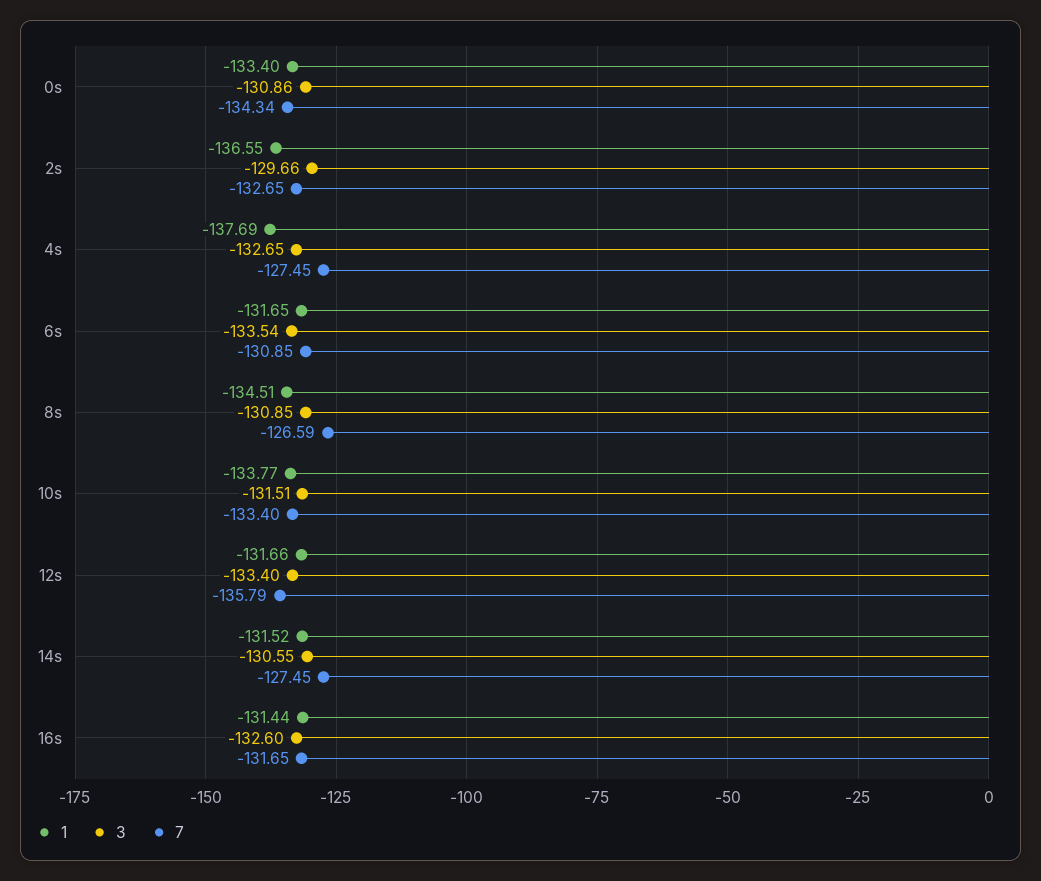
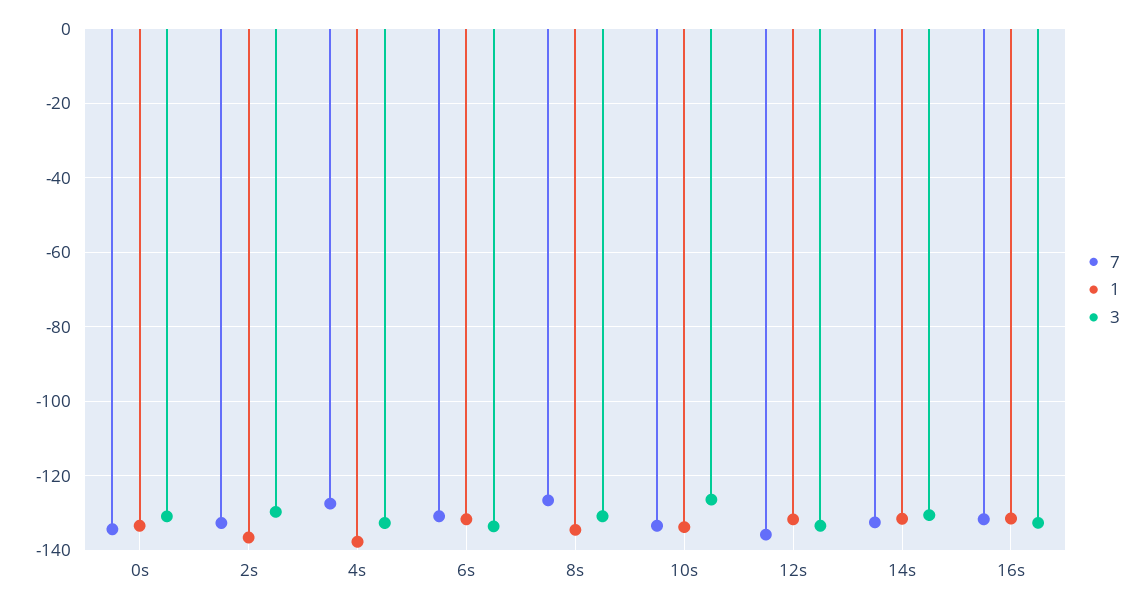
3, 10s: -131.51 -> -126
7, 14s: -127.45 -> -132

